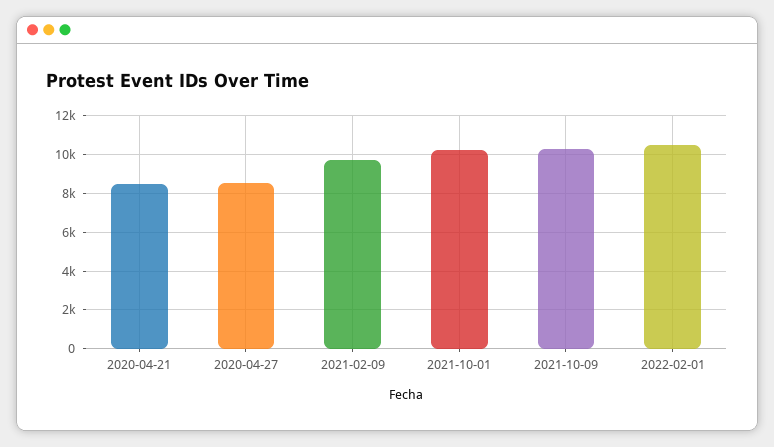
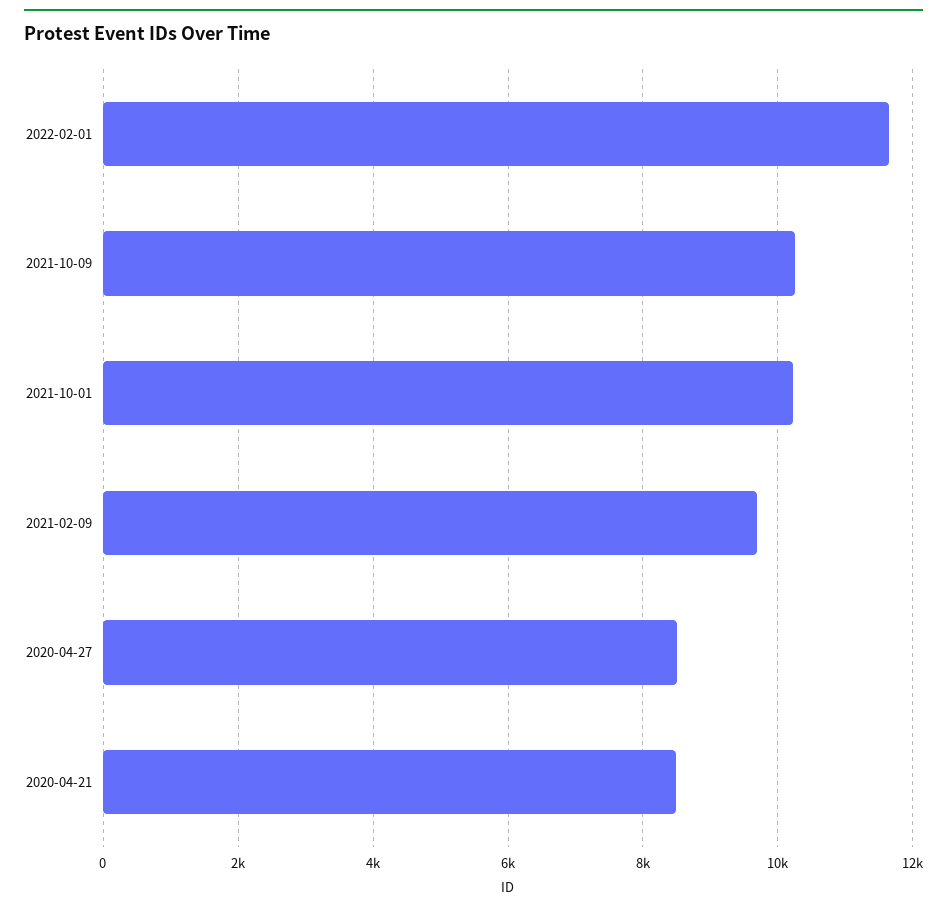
2022-02-01: 10500 -> 11600

